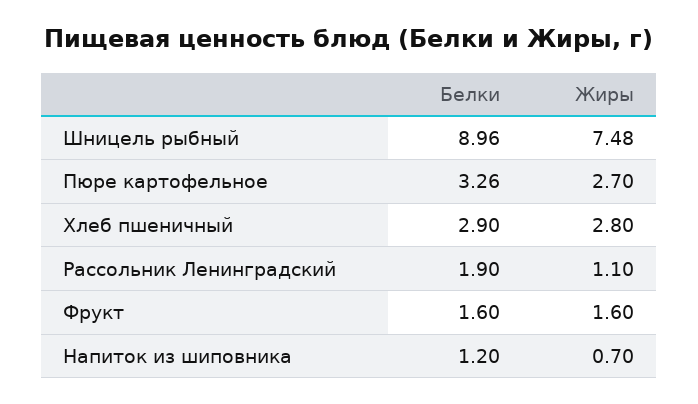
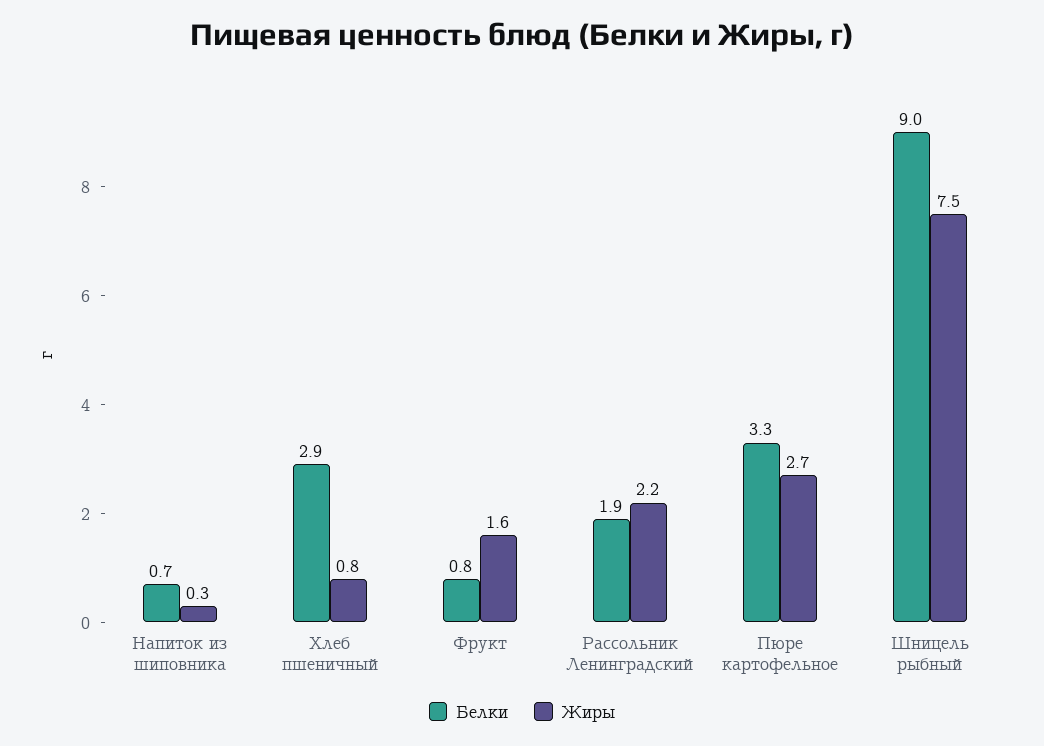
Жиры, Хлеб пшеничный: 2.8 -> 0.8
Жиры, Рассольник Ленинградский: 1.1 -> 2.2
Белки, Фрукт: 1.6 -> 0.8
Белки, Напиток из шиповника: 1.2 -> 0.7
Жиры, Напиток из шиповника: 0.7 -> 0.3

